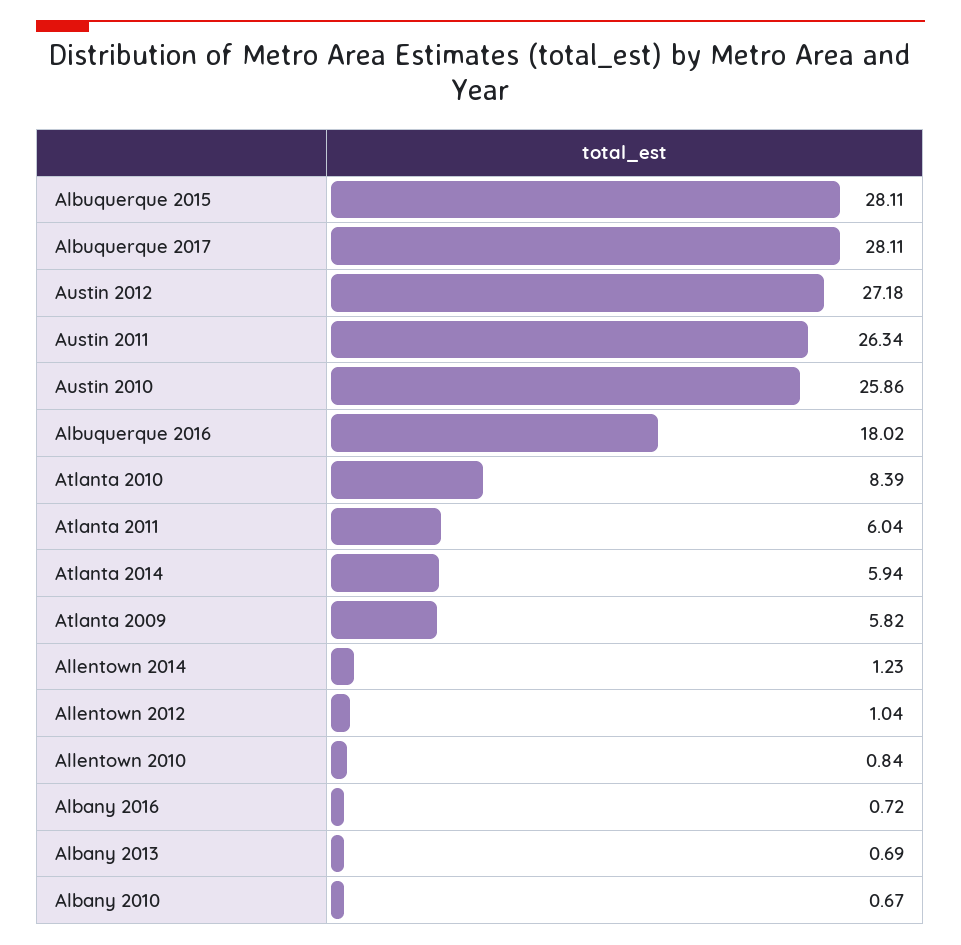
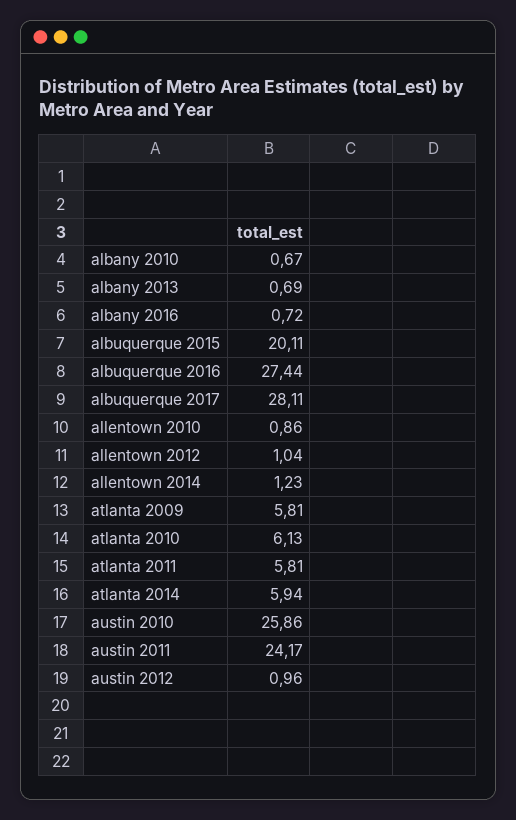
Albuquerque 2015: 28.11 -> 20.11
Austin 2012: 27.18 -> 0.96
Austin 2011: 26.34 -> 24.17
Albuquerque 2016: 18.02 -> 27.44
Atlanta 2010: 8.39 -> 6.13
Atlanta 2011: 6.04 -> 5.81
Atlanta 2009: 5.82 -> 5.81
Allentown 2010: 0.84 -> 0.86

